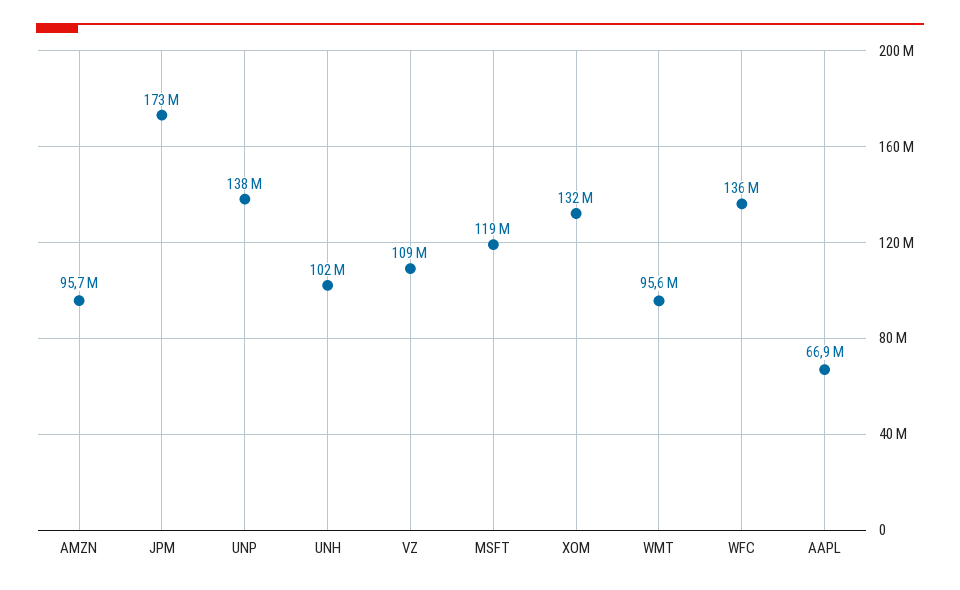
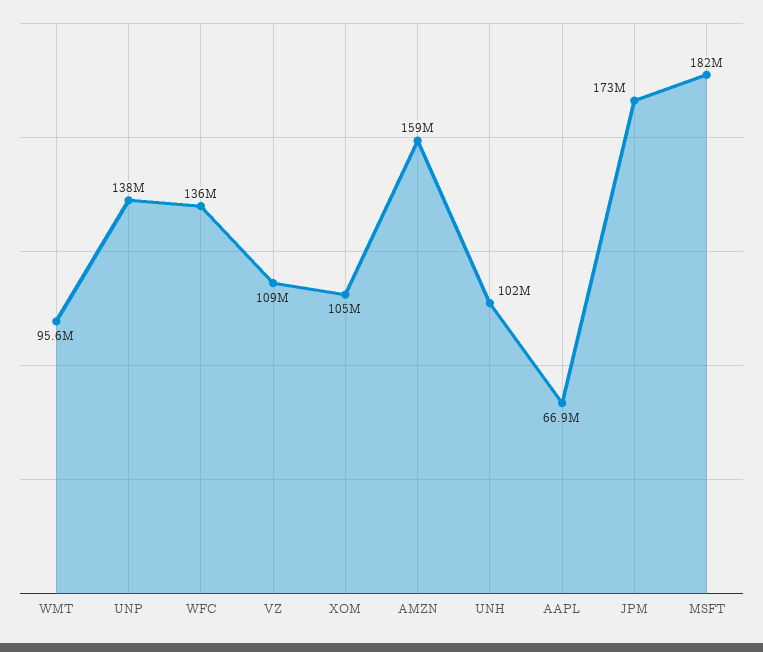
AMZN: 95700000 -> 159000000
MSFT: 119000000 -> 182000000
XOM: 132000000 -> 105000000

